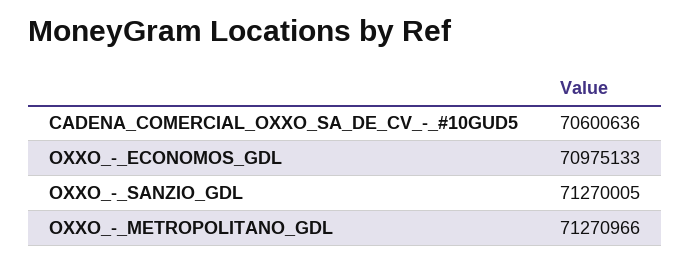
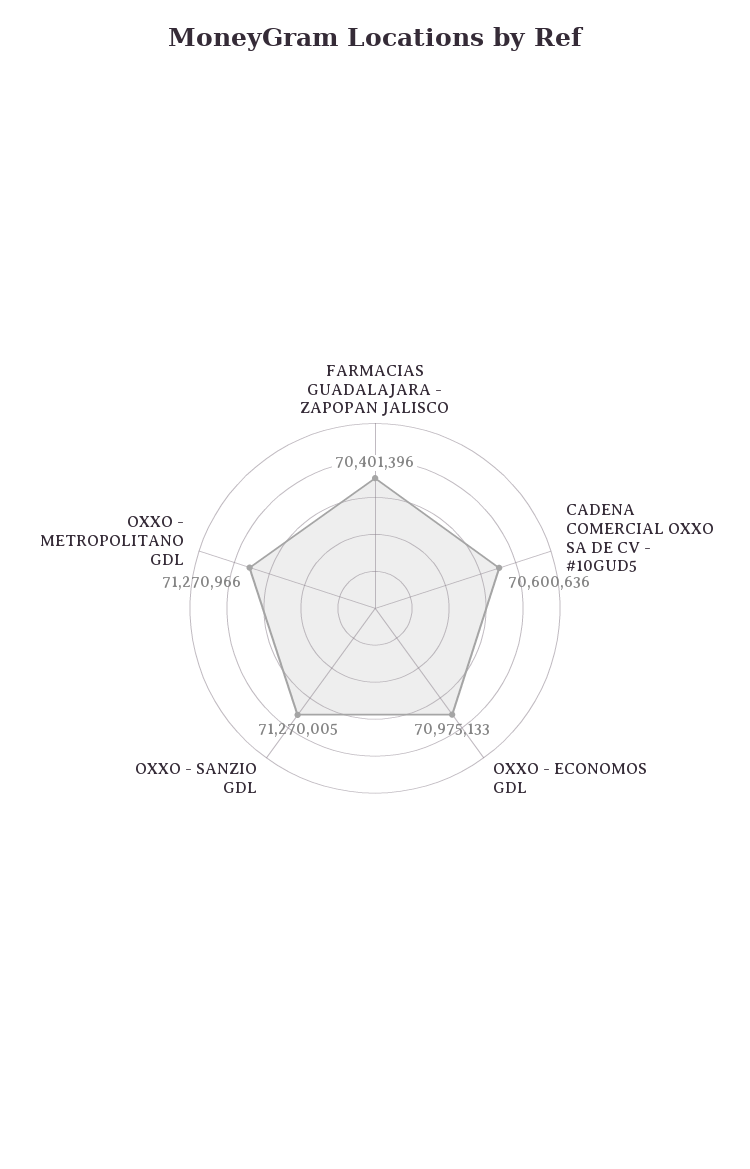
FARMACIAS GUADALAJARA - ZAPOPAN JALISCO: none -> 70401396

